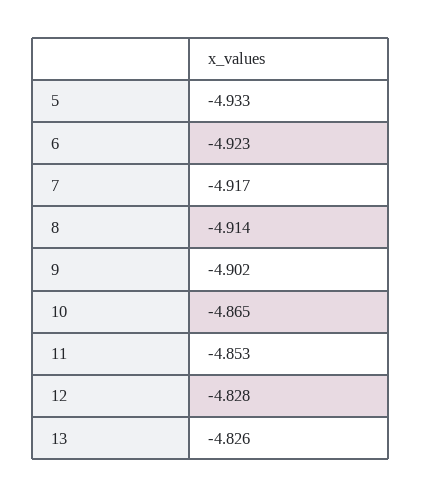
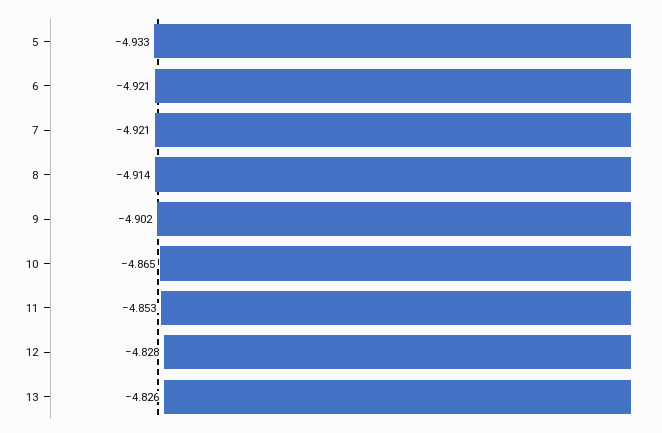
6: -4.923 -> -4.921
7: -4.917 -> -4.921

